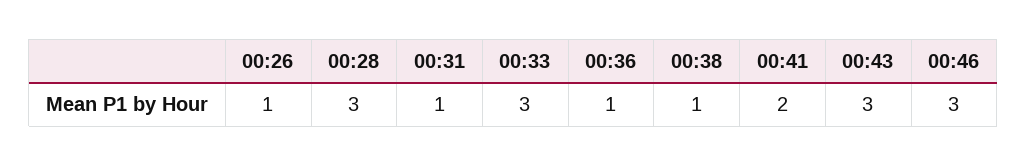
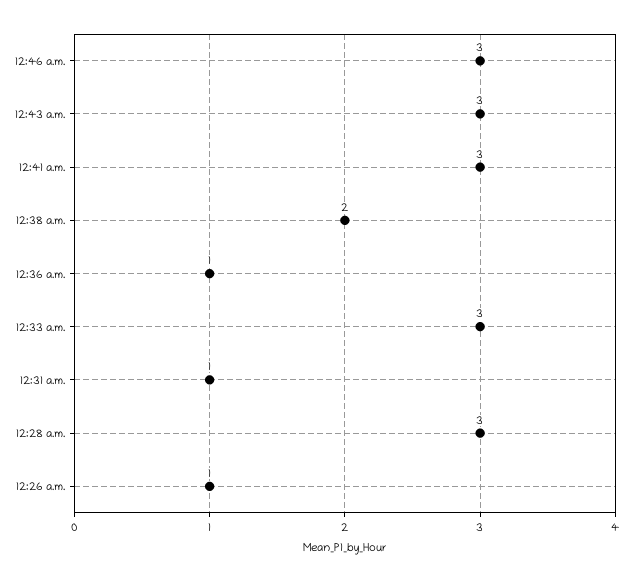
00:38: 1 -> 2
00:41: 2 -> 3

